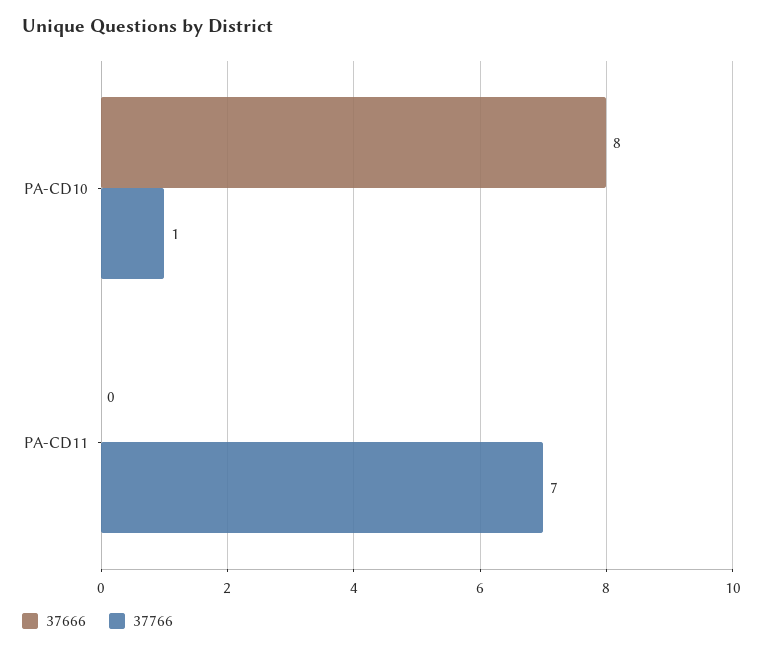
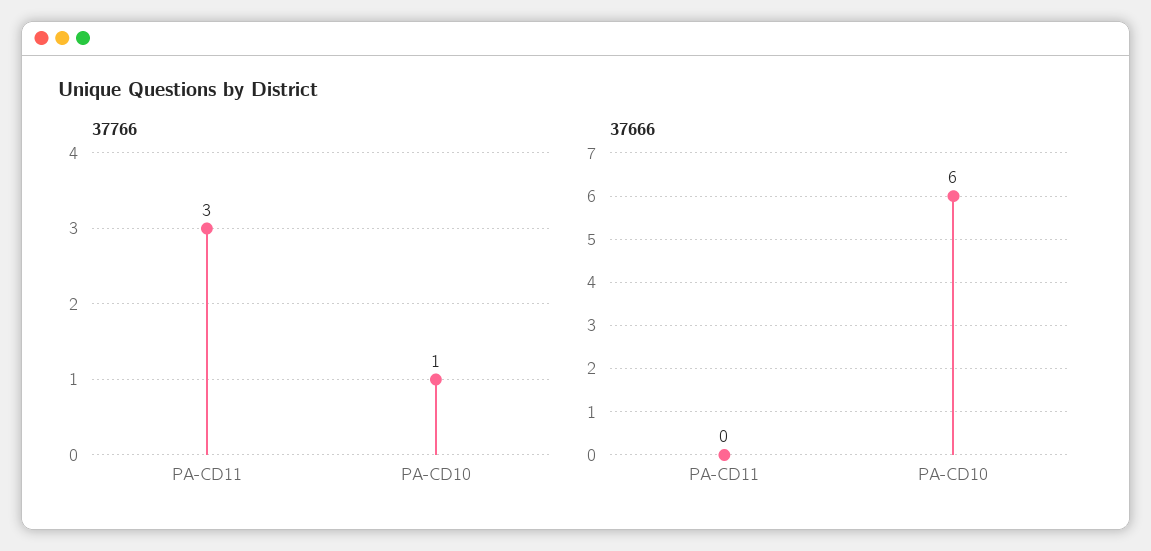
37666, PA-CD10: 8 -> 6
37766, PA-CD11: 7 -> 3

